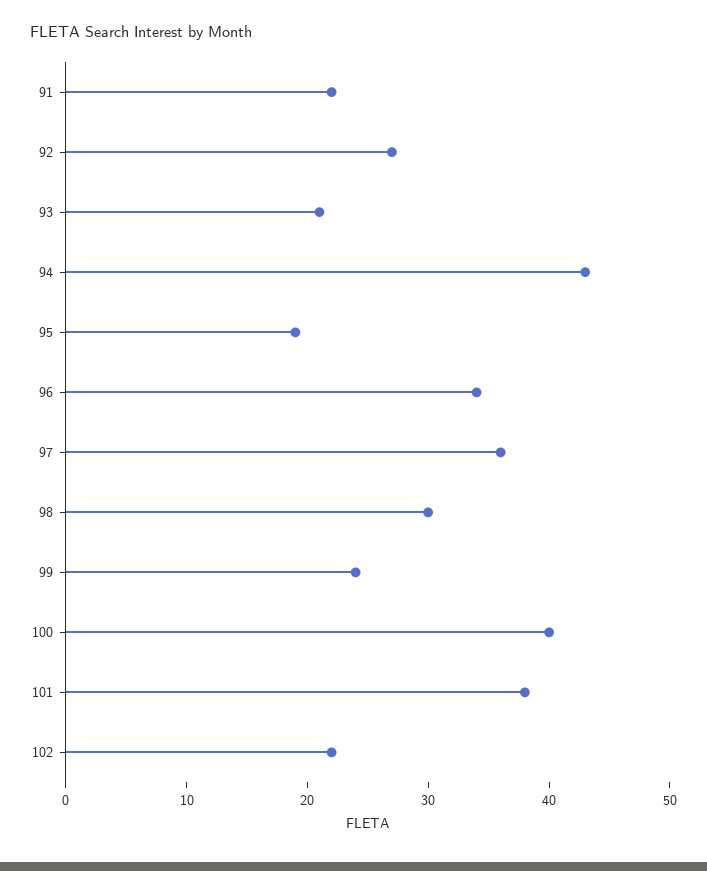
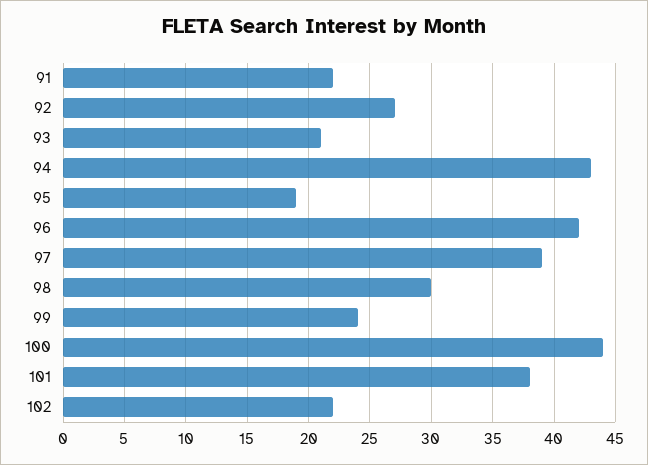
96: 34 -> 42
97: 36 -> 39
100: 40 -> 44

